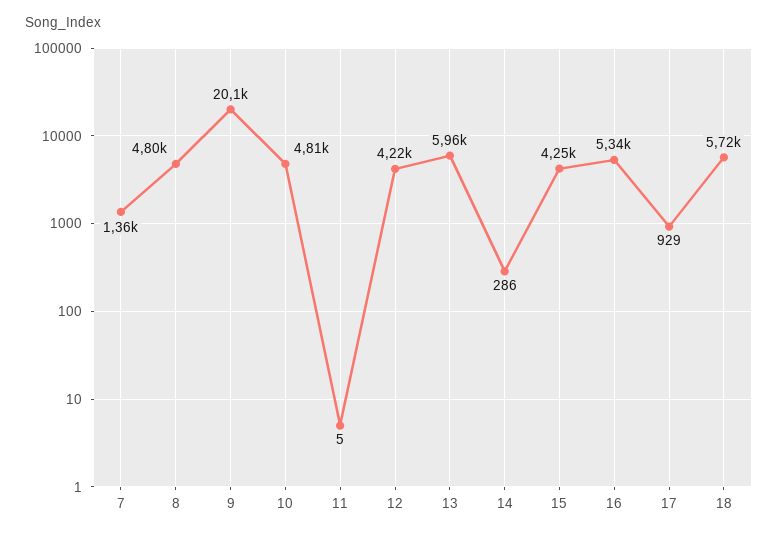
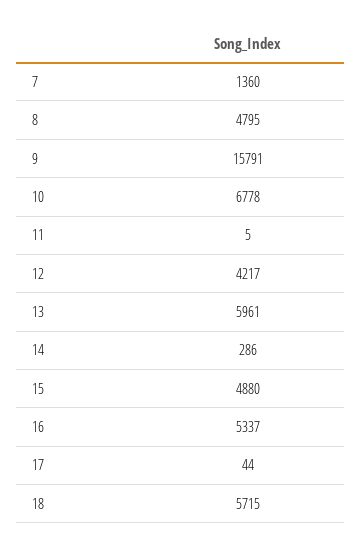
9: 20100 -> 15791
10: 4810 -> 6778
15: 4250 -> 4880
17: 929 -> 44

